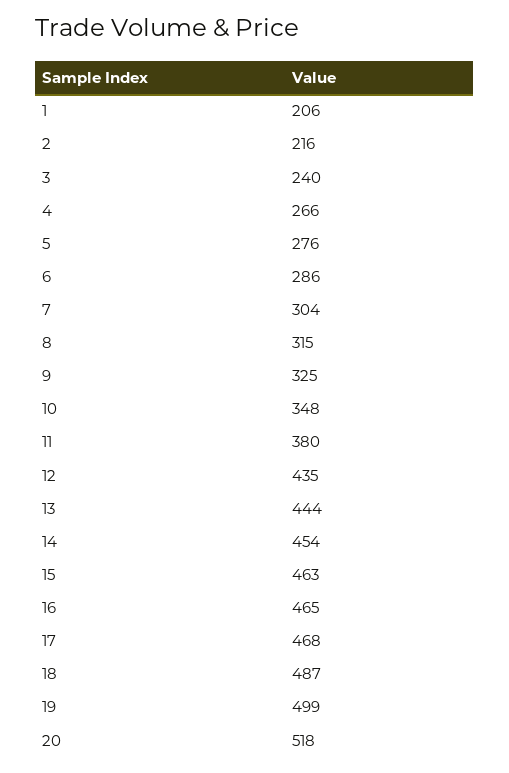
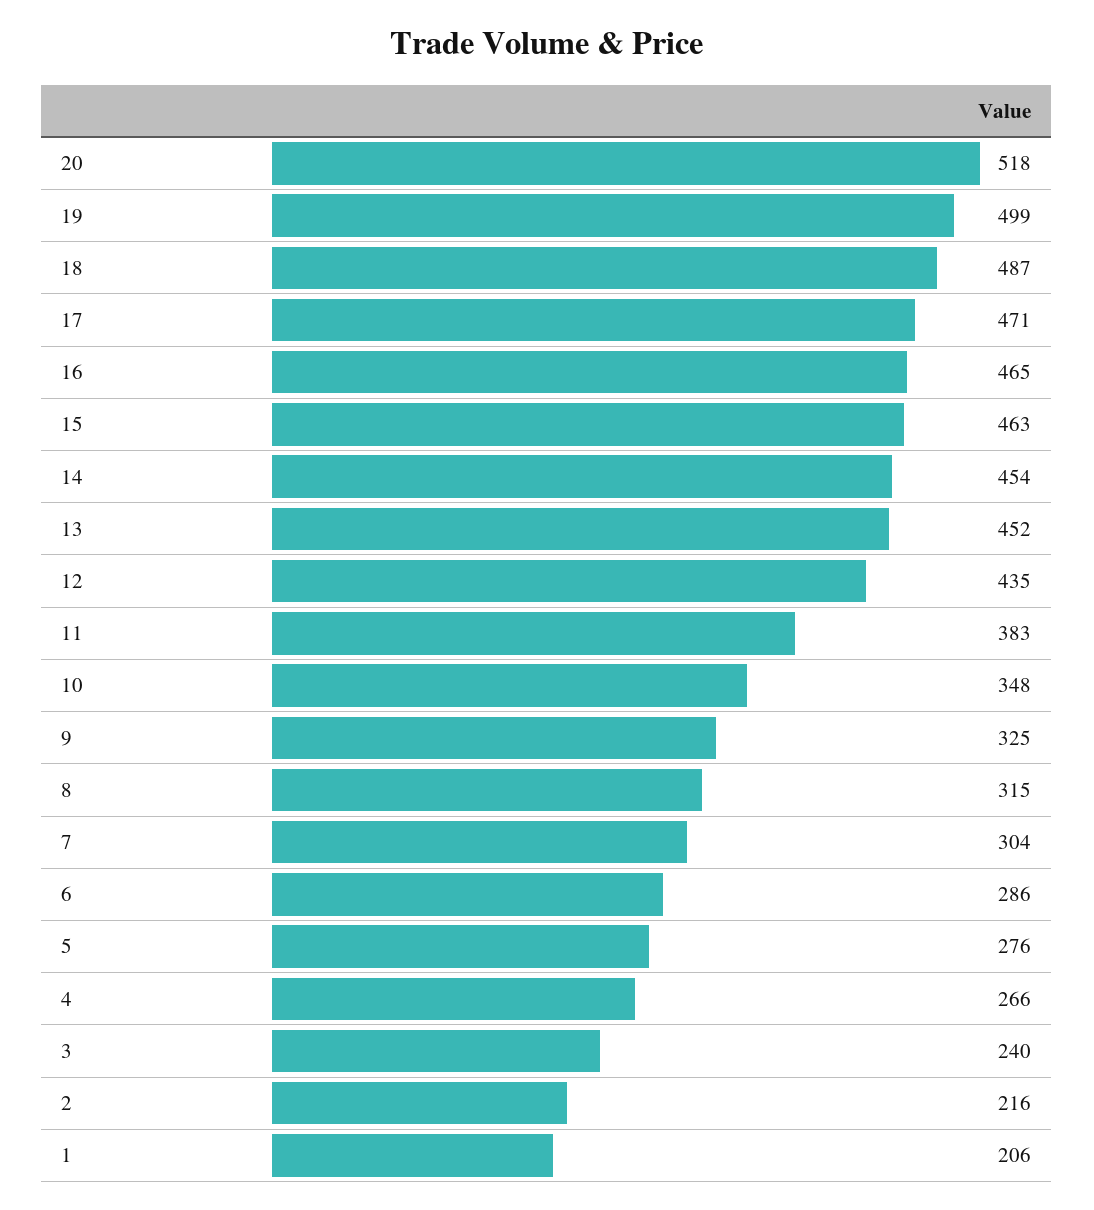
11: 380 -> 383
13: 444 -> 452
17: 468 -> 471

